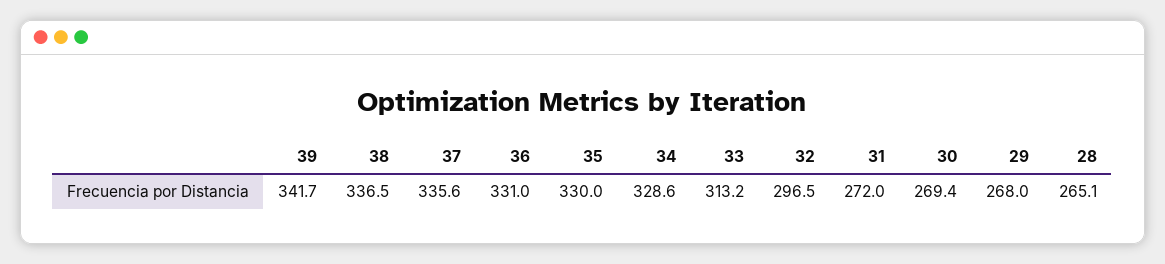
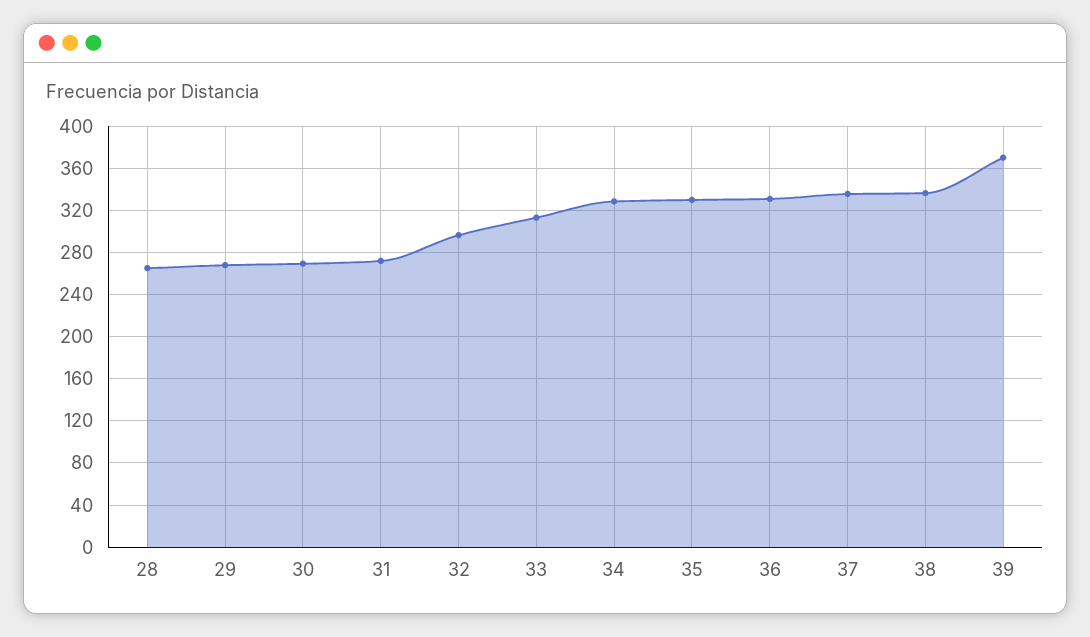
39: 341.7 -> 370

